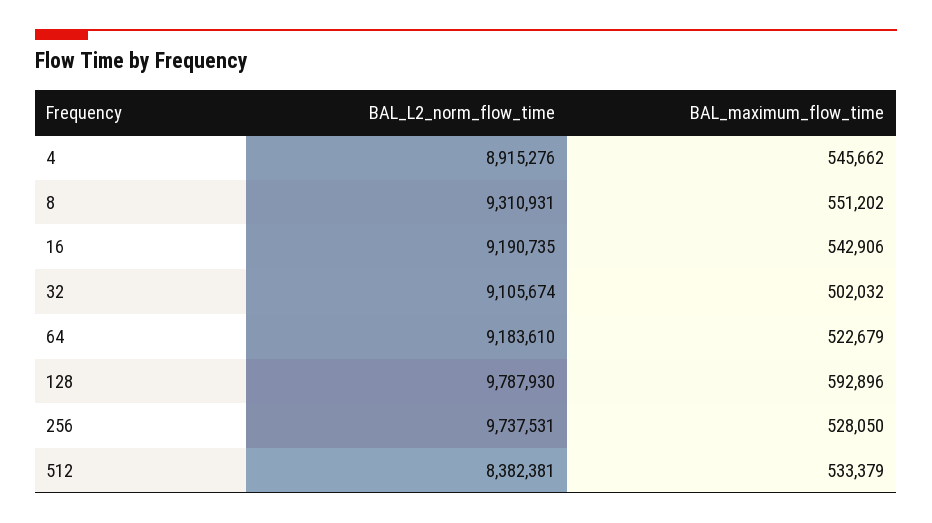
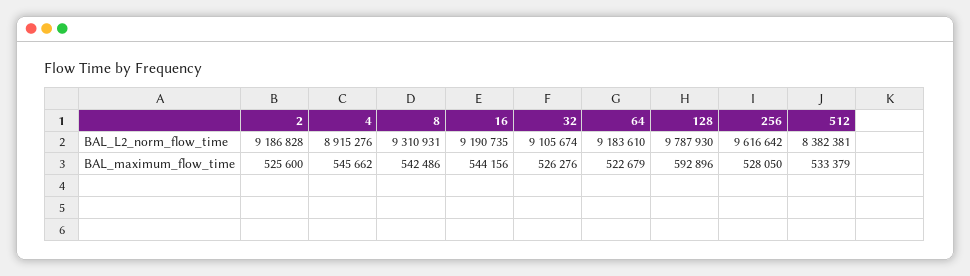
BAL_maximum_flow_time, 8: 551202 -> 542486
BAL_maximum_flow_time, 16: 542906 -> 544156
BAL_maximum_flow_time, 32: 502032 -> 526276
BAL_L2_norm_flow_time, 256: 9737531 -> 9616642
BAL_L2_norm_flow_time, 2: none -> 9186828
BAL_maximum_flow_time, 2: none -> 525600

